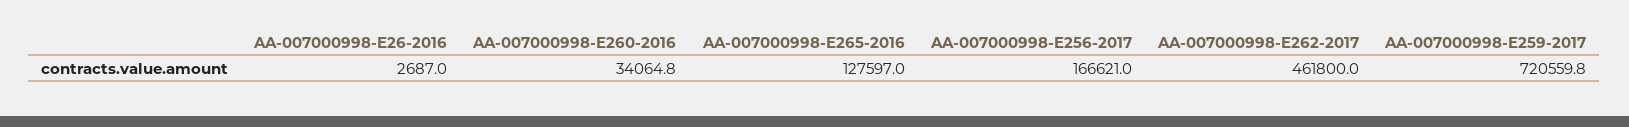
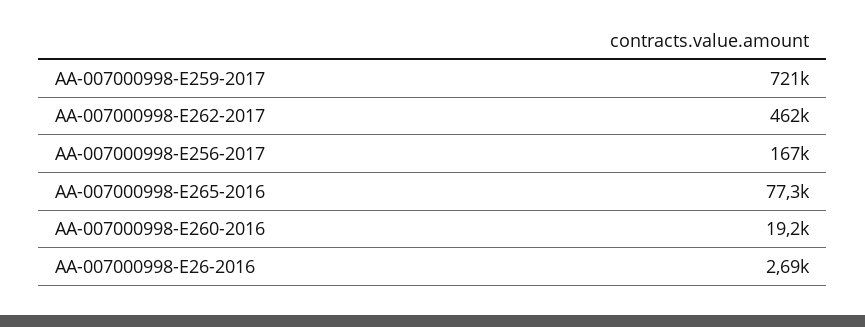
AA-007000998-E260-2016: 34064.8 -> 19200
AA-007000998-E265-2016: 127597 -> 77300

